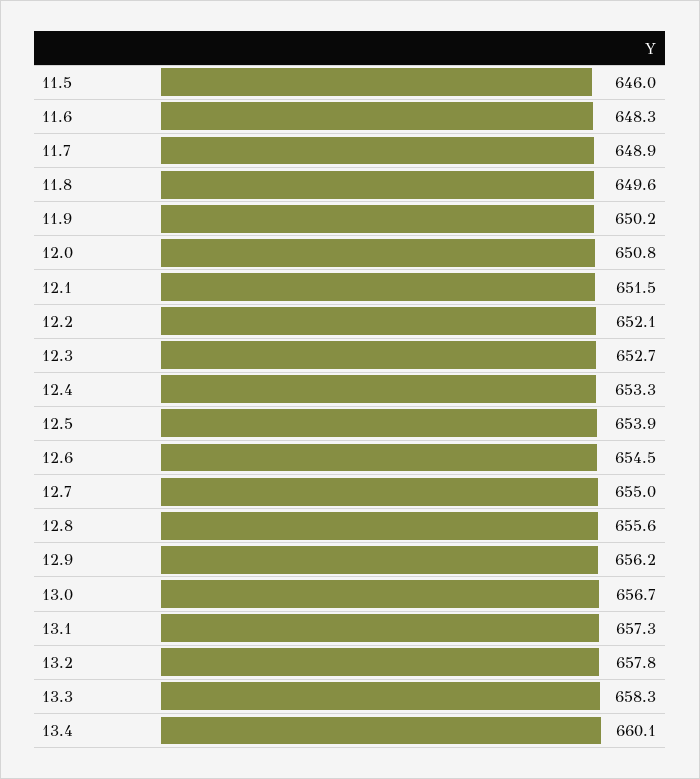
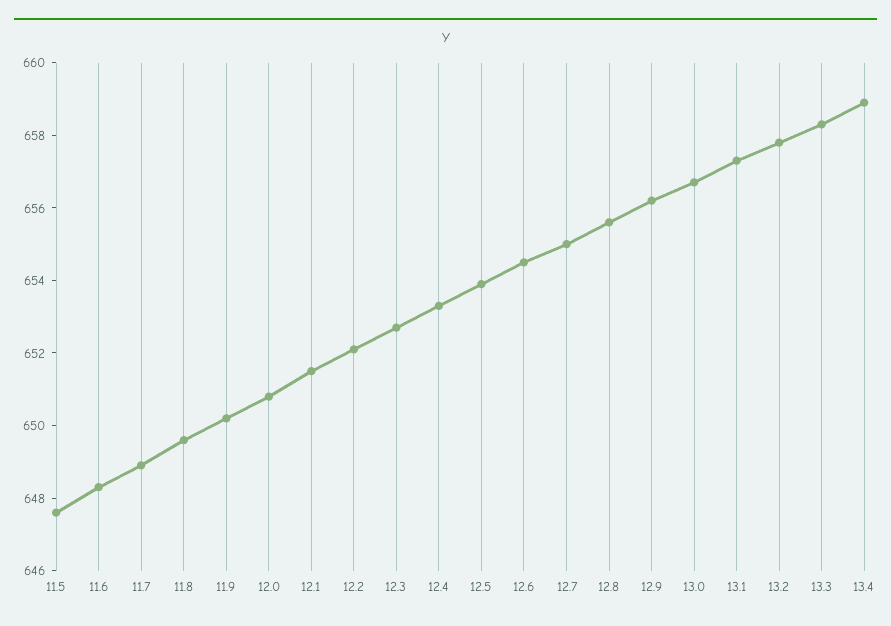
11.5: 646 -> 647.5
13.4: 660.1 -> 659

